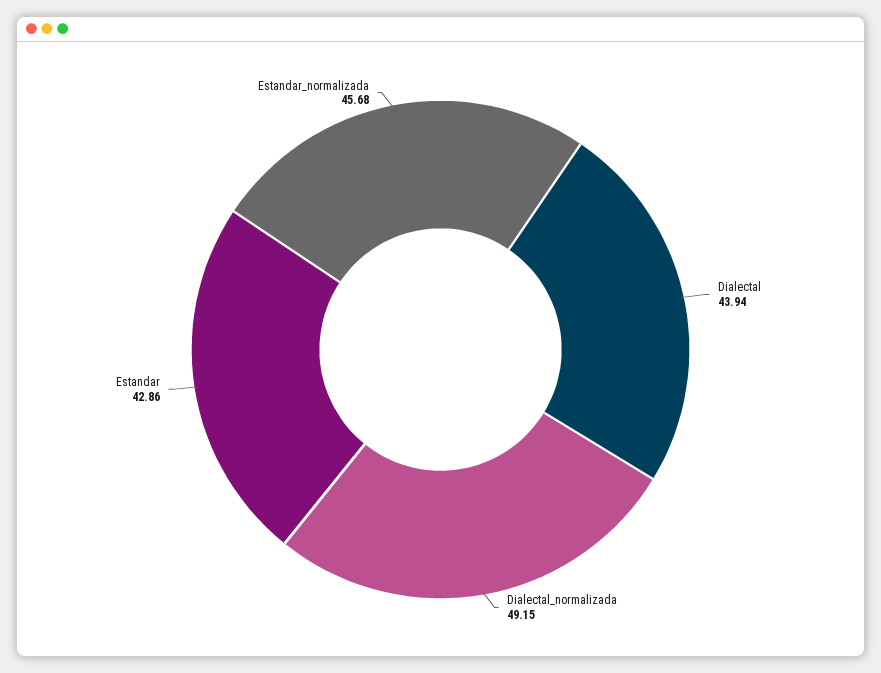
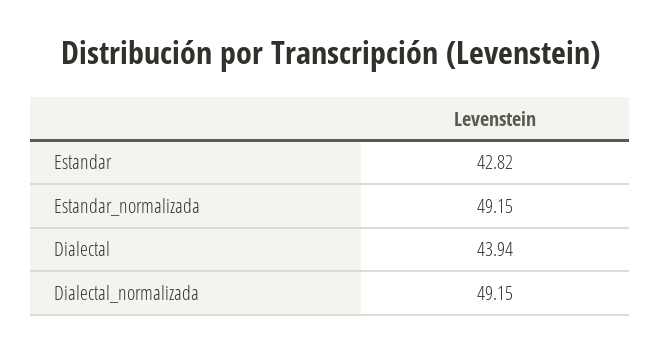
Estandar: 42.86 -> 42.82
Estandar_normalizada: 45.68 -> 49.15

